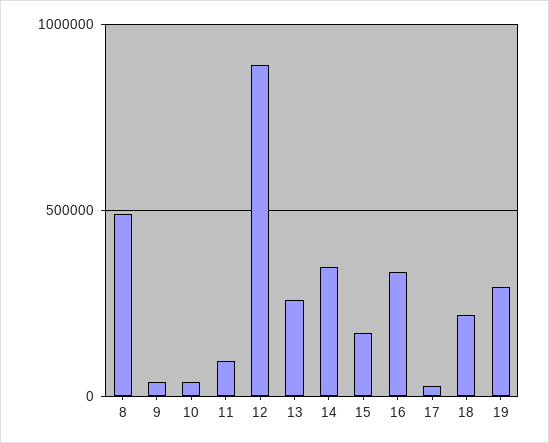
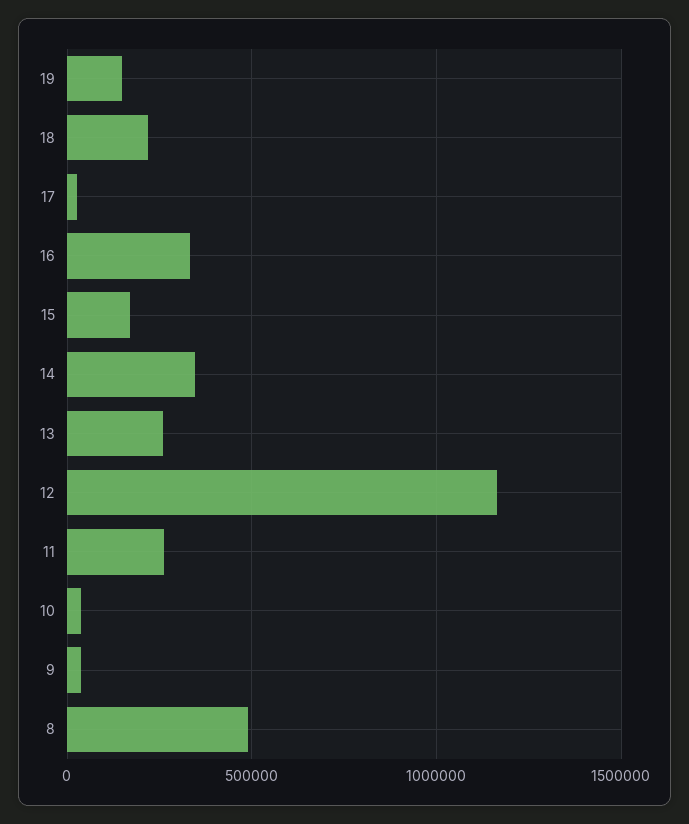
11: 100000 -> 250000
12: 900000 -> 1150000
19: 300000 -> 150000

